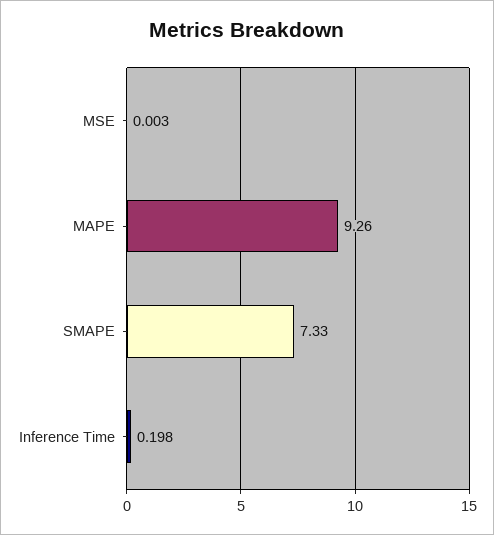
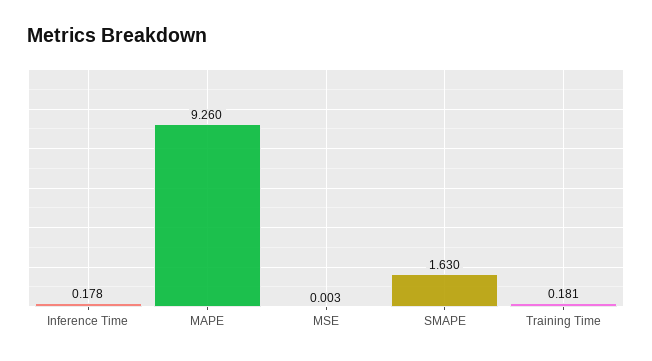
SMAPE: 7.33 -> 1.63
Inference Time: 0.198 -> 0.178
Training Time: none -> 0.181

